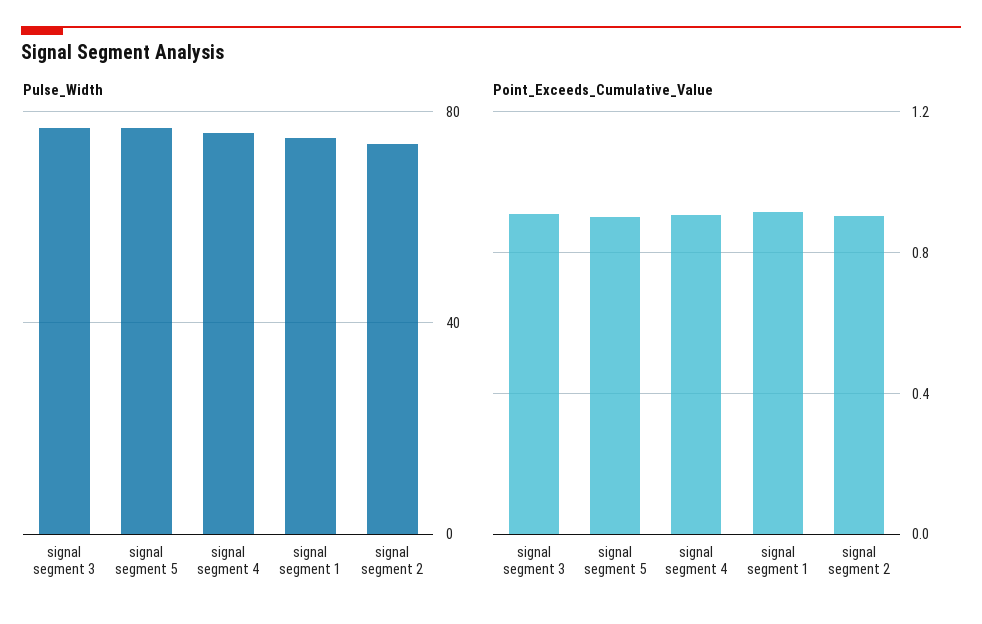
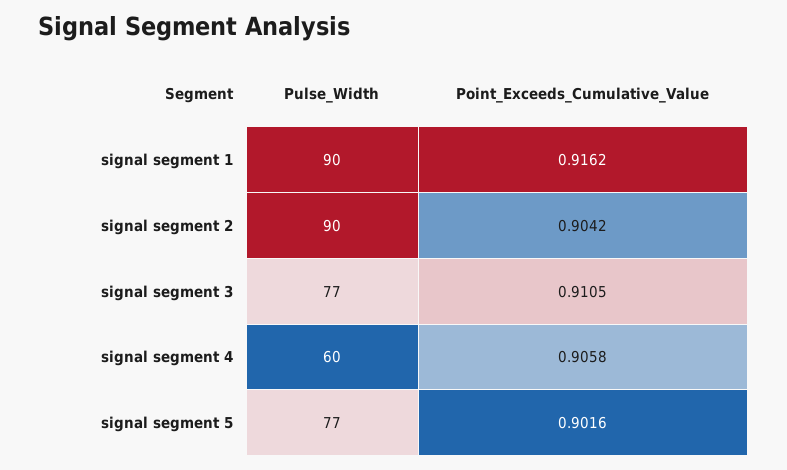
Pulse_Width, signal segment 4: 75 -> 60
Pulse_Width, signal segment 1: 75 -> 90
Pulse_Width, signal segment 2: 75 -> 90

